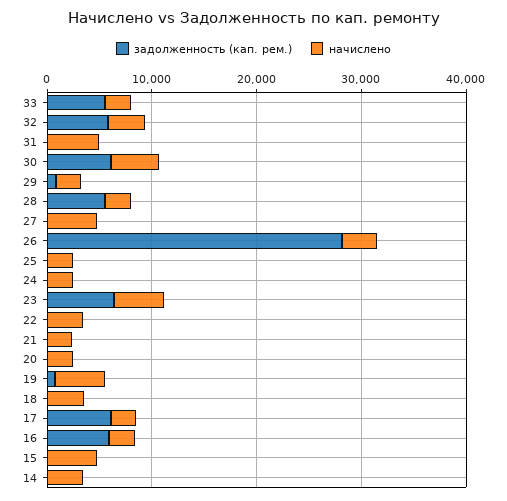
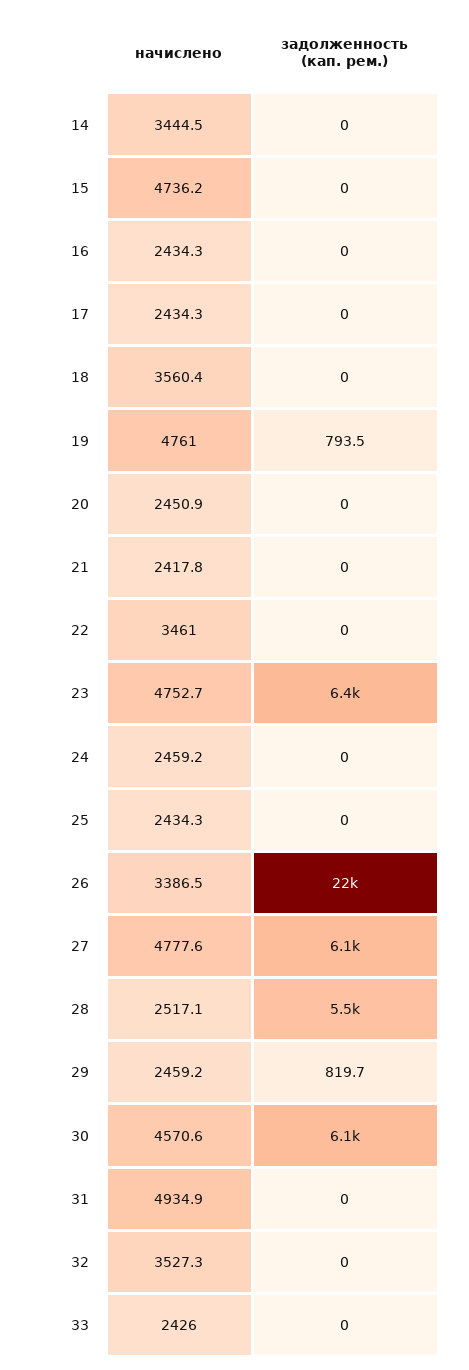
задолженность (кап. рем.), 33: 6000 -> 0
задолженность (кап. рем.), 32: 6000 -> 0
задолженность (кап. рем.), 27: 0 -> 6100
задолженность (кап. рем.), 26: 28000 -> 22000
задолженность (кап. рем.), 17: 6000 -> 0
задолженность (кап. рем.), 16: 6000 -> 0

